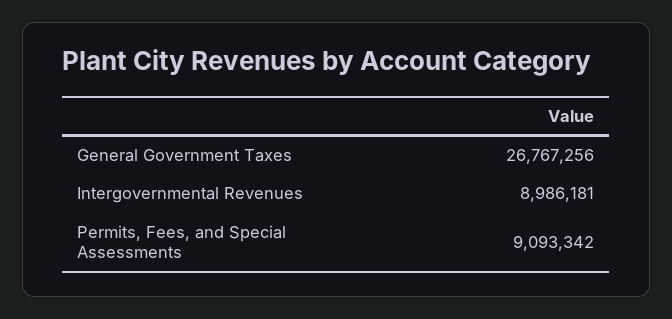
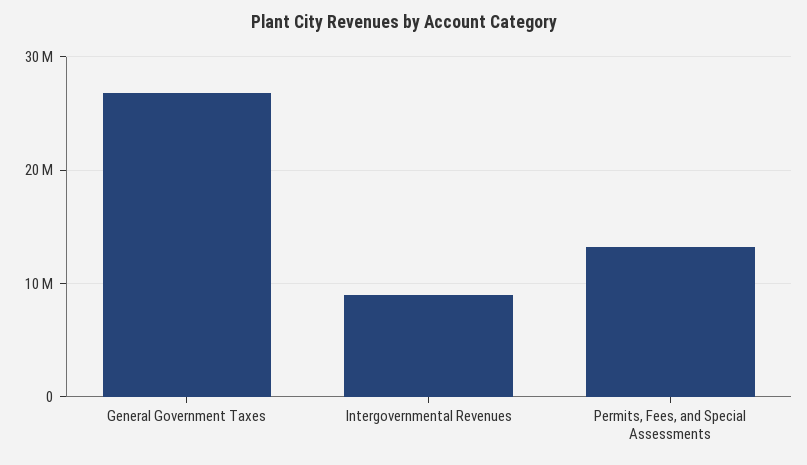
Permits, Fees, and Special Assessments: 9093342 -> 13000000

